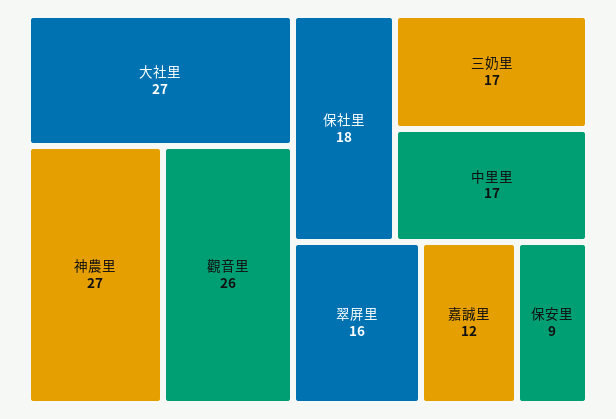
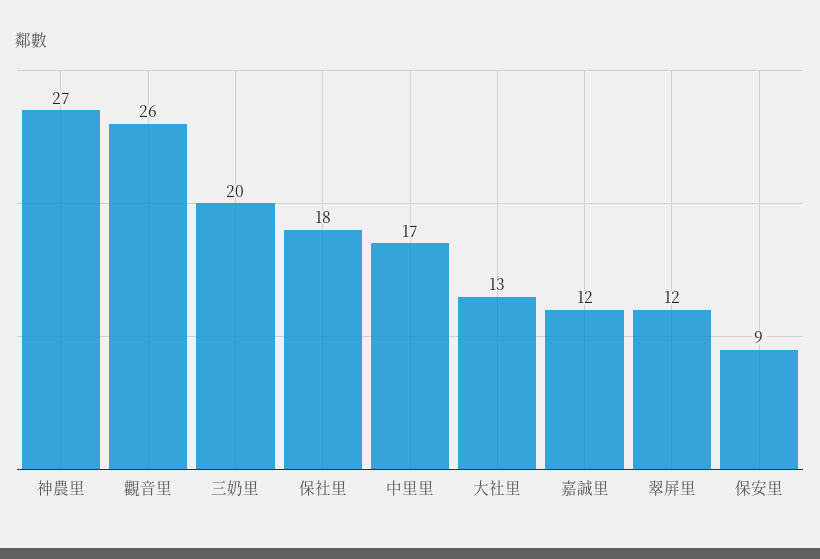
大社里: 27 -> 13
三奶里: 17 -> 20
翠屏里: 16 -> 12

